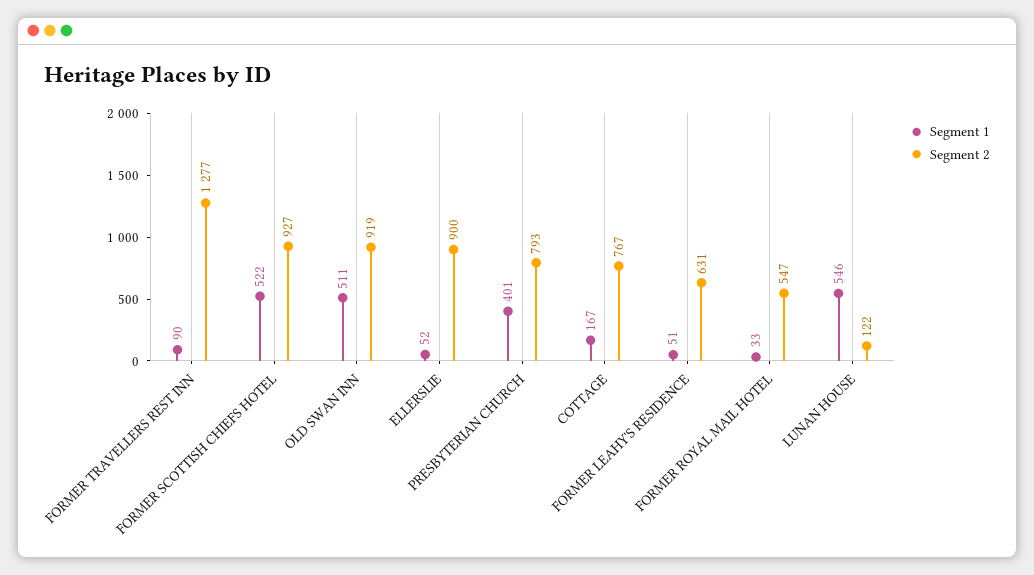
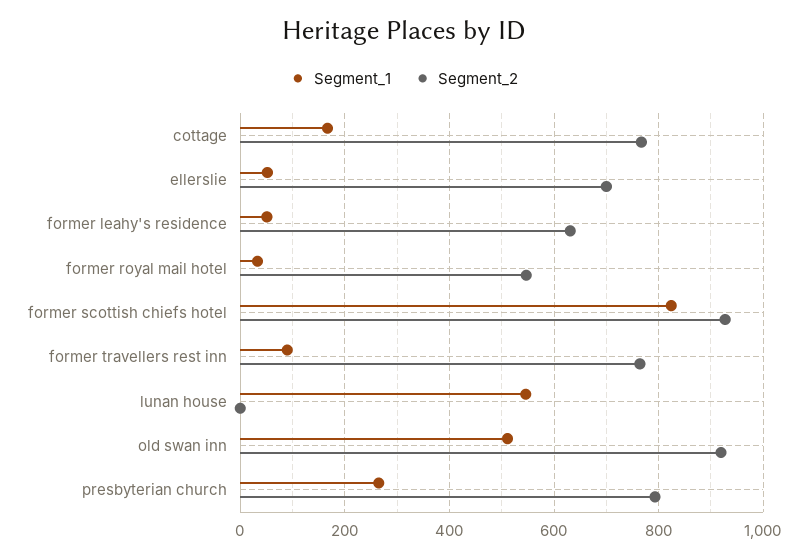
Segment 2, FORMER TRAVELLERS REST INN: 1277 -> 760
Segment 1, FORMER SCOTTISH CHIEFS HOTEL: 522 -> 820
Segment 2, ELLERSLIE: 900 -> 700
Segment 1, PRESBYTERIAN CHURCH: 401 -> 260
Segment 2, LUNAN HOUSE: 122 -> 0

